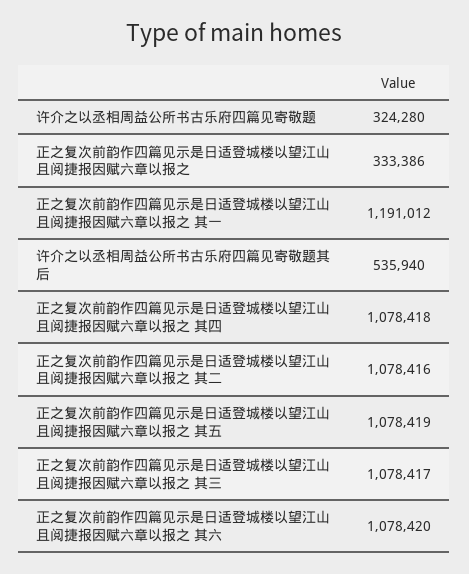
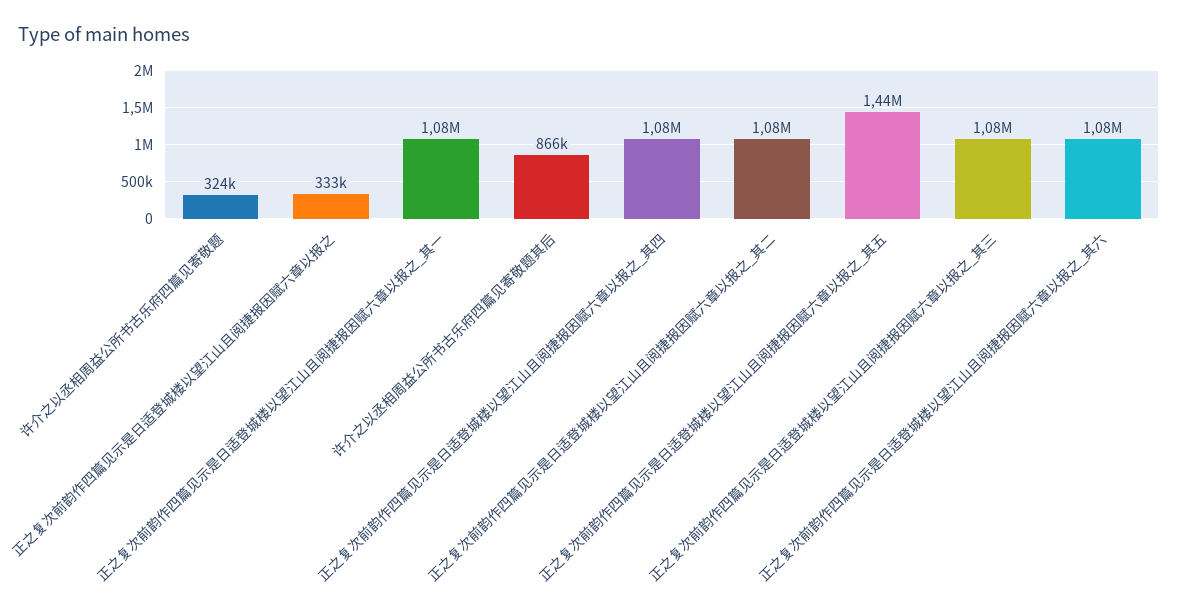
正之复次前韵作四篇见示是日适登城楼以望江山且阅捷报因赋六章以报之 其一: 1191012 -> 1080000
许介之以丞相周益公所书古乐府四篇见寄敬题其后: 535940 -> 866000
正之复次前韵作四篇见示是日适登城楼以望江山且阅捷报因赋六章以报之 其五: 1078419 -> 1440000

